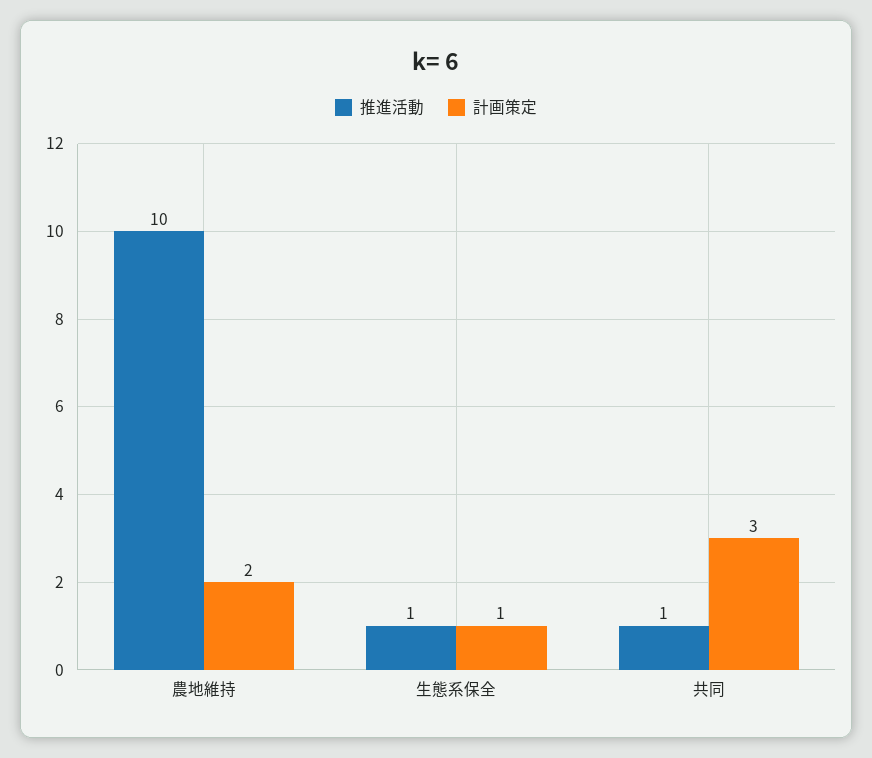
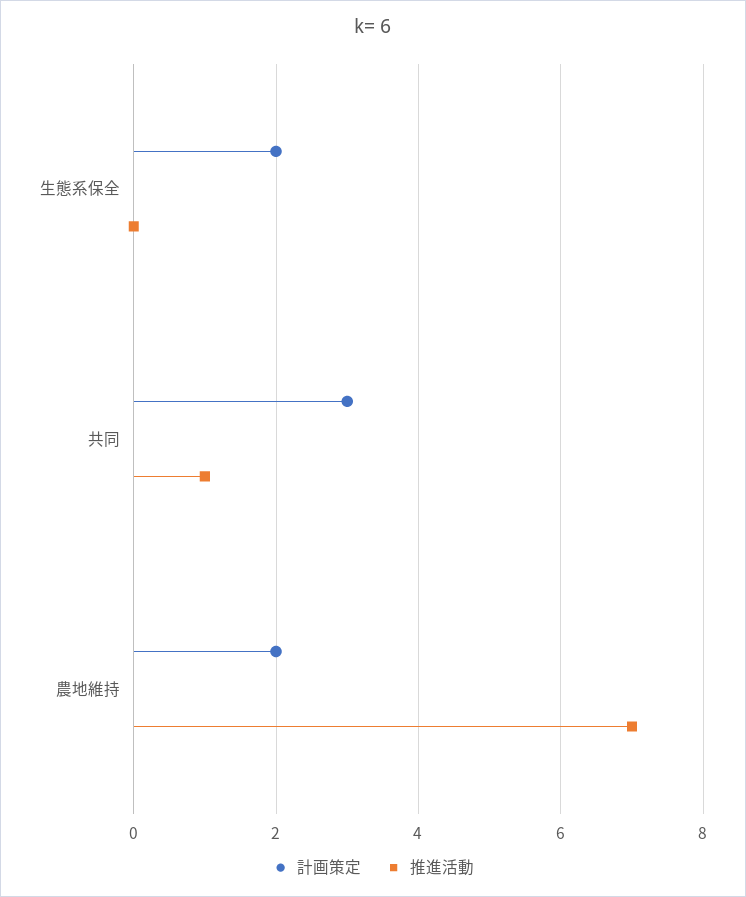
推進活動, 農地維持: 10 -> 7
推進活動, 生態系保全: 1 -> 0
計画策定, 生態系保全: 1 -> 2

